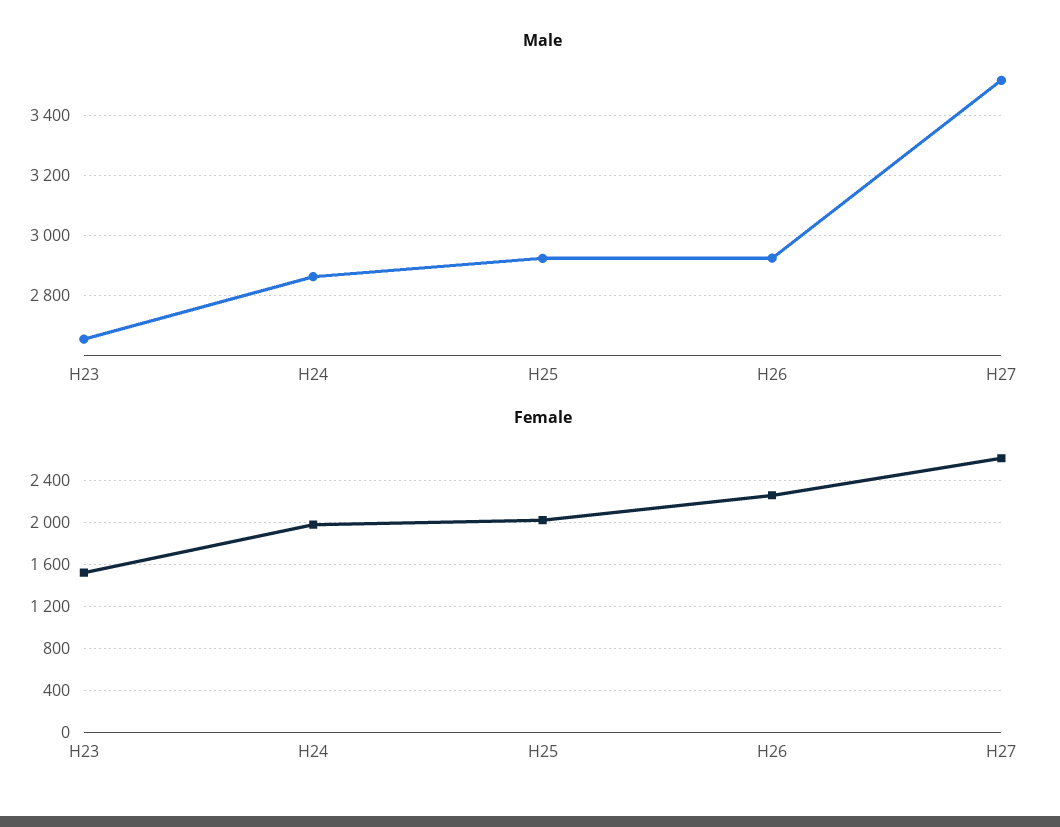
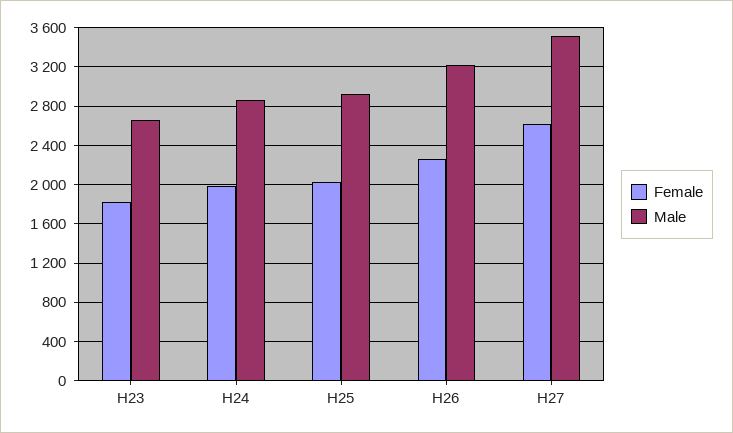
Male, H26: 2925 -> 3200
Female, H23: 1500 -> 1800

